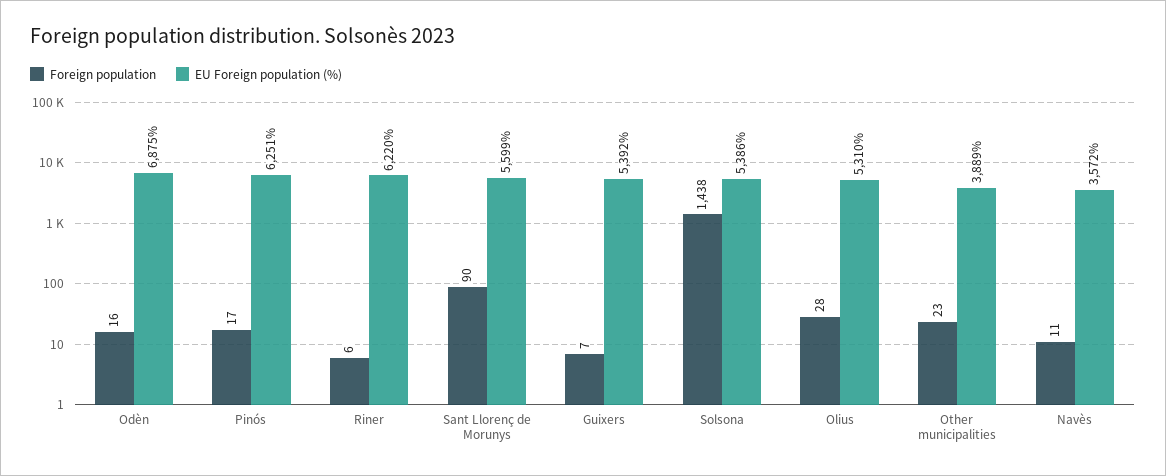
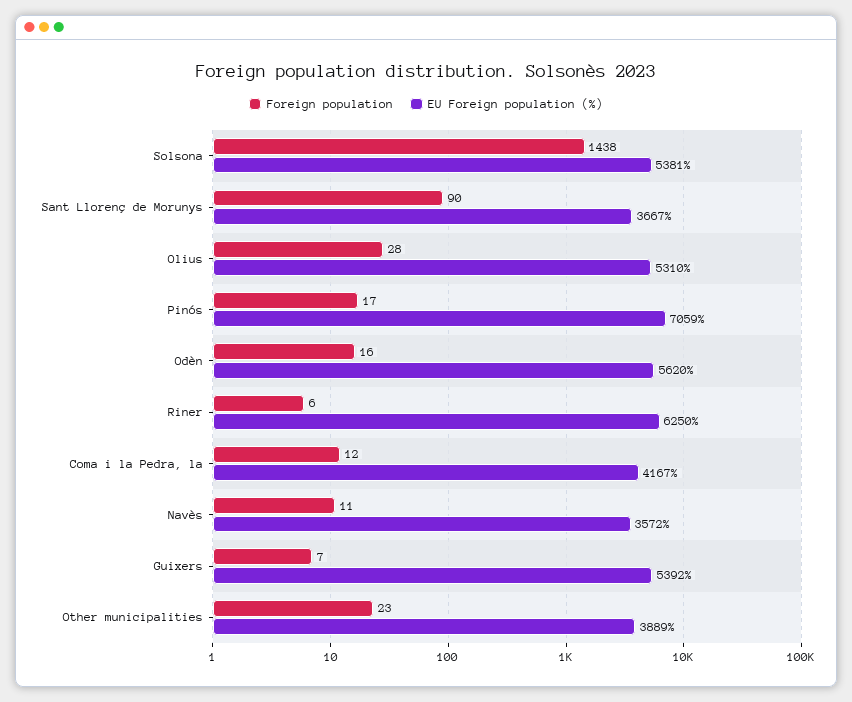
EU Foreign population (%), Odèn: 6875 -> 5620
EU Foreign population (%), Pinós: 6251 -> 7059
EU Foreign population (%), Riner: 6220 -> 6250
EU Foreign population (%), Sant Llorenç de Morunys: 5599 -> 3667
EU Foreign population (%), Solsona: 5386 -> 5381
Foreign population, Coma i la Pedra, la: none -> 12
EU Foreign population (%), Coma i la Pedra, la: none -> 4167

